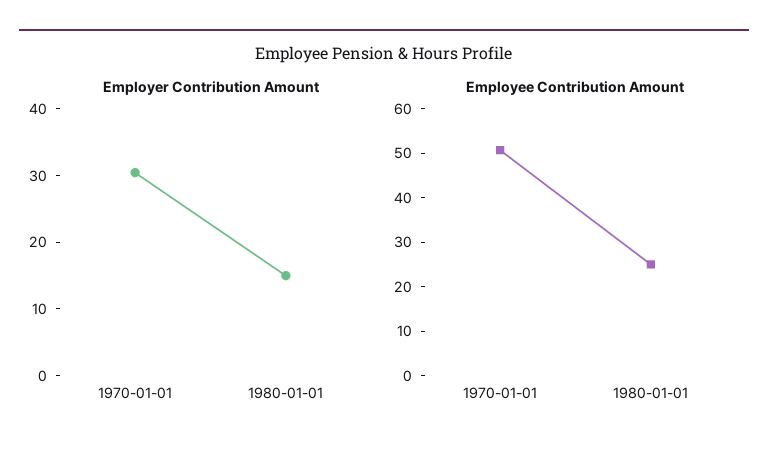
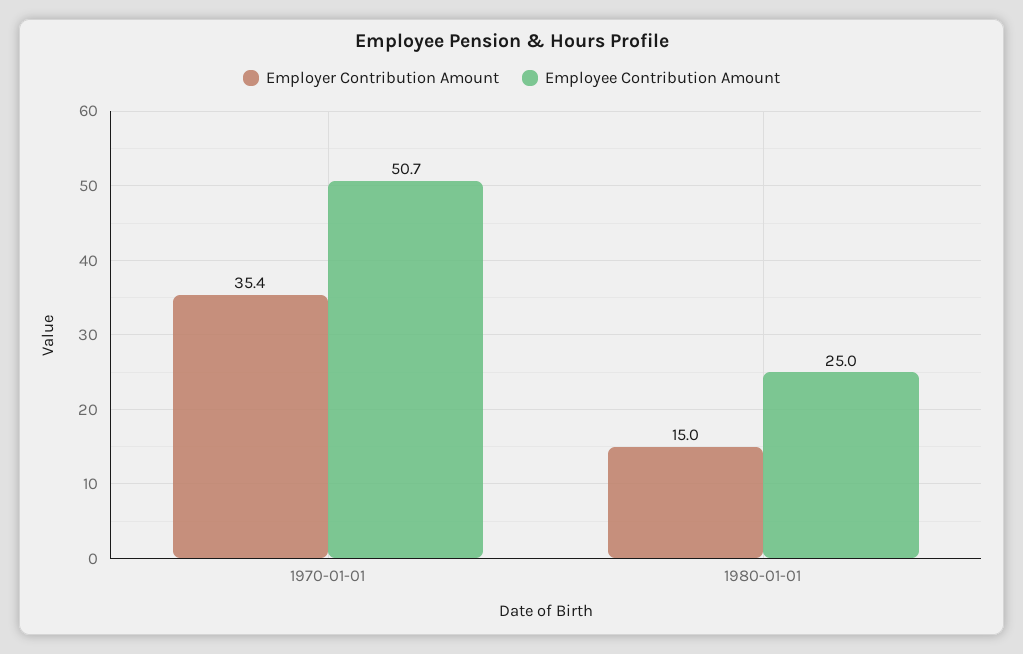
Employer Contribution Amount, 1970-01-01: 30 -> 35.4

